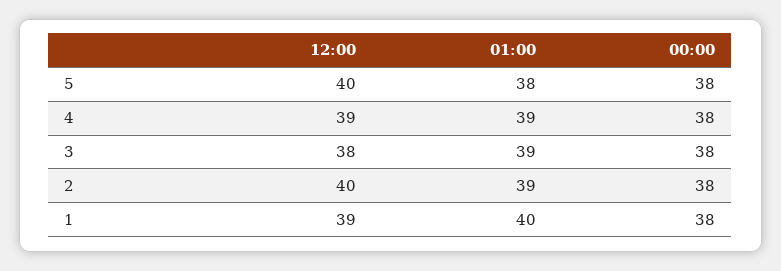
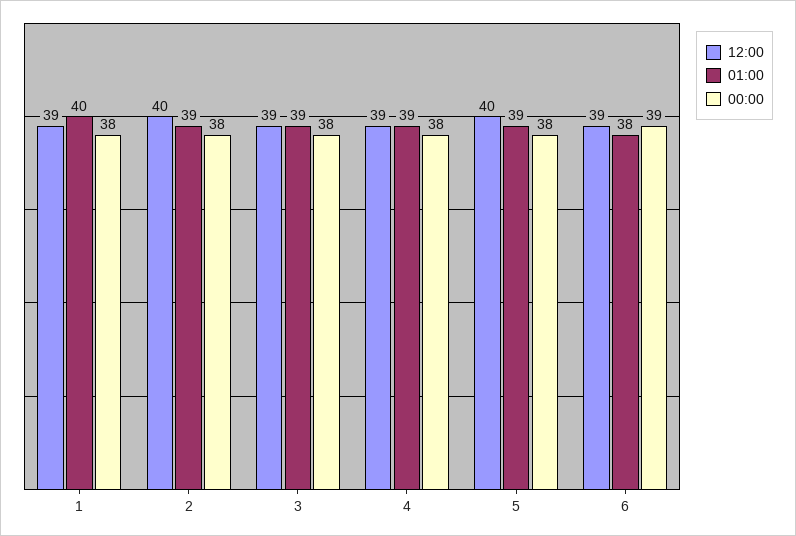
01:00, 5: 38 -> 39
12:00, 3: 38 -> 39
12:00, 6: none -> 39
01:00, 6: none -> 38
00:00, 6: none -> 39

